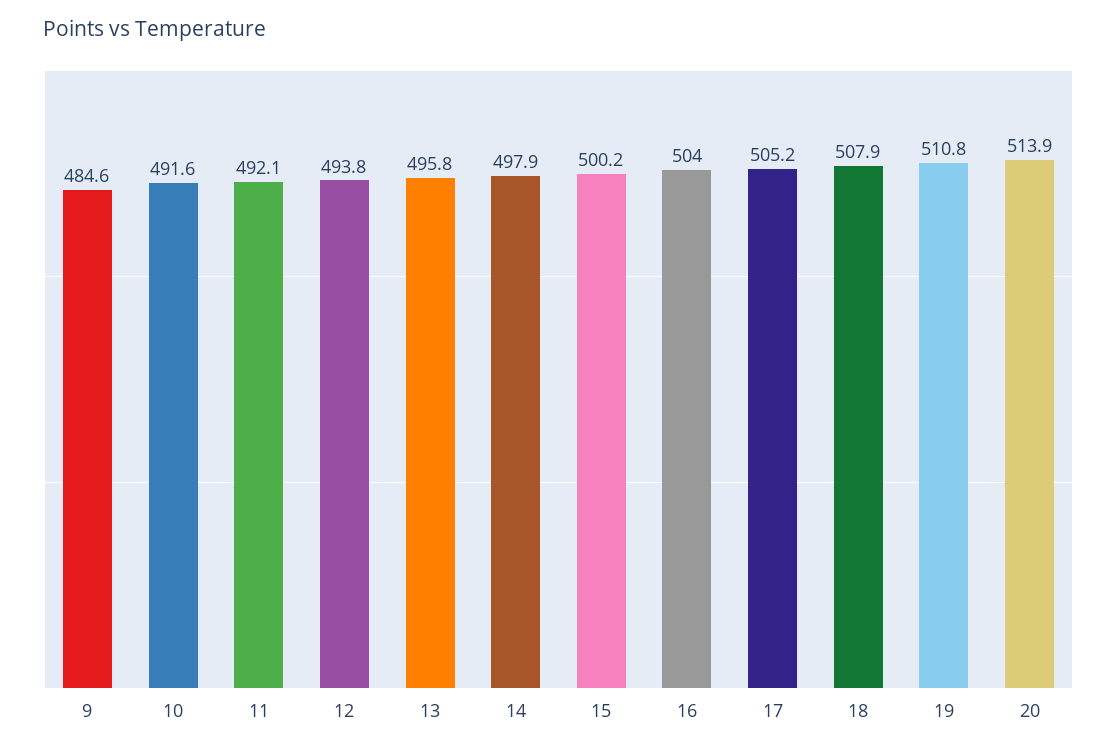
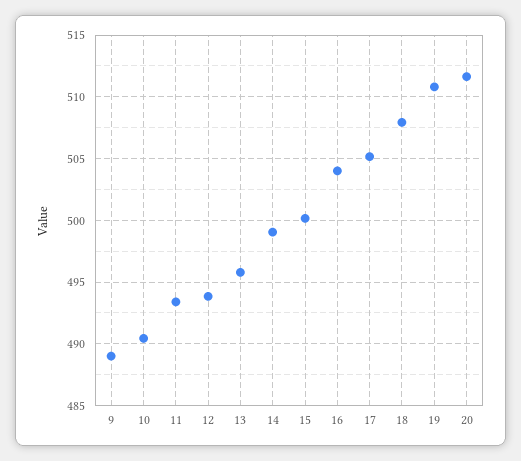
9: 484.6 -> 489
10: 491.6 -> 490.5
11: 492.1 -> 493.5
14: 497.9 -> 499
20: 513.9 -> 511.5

